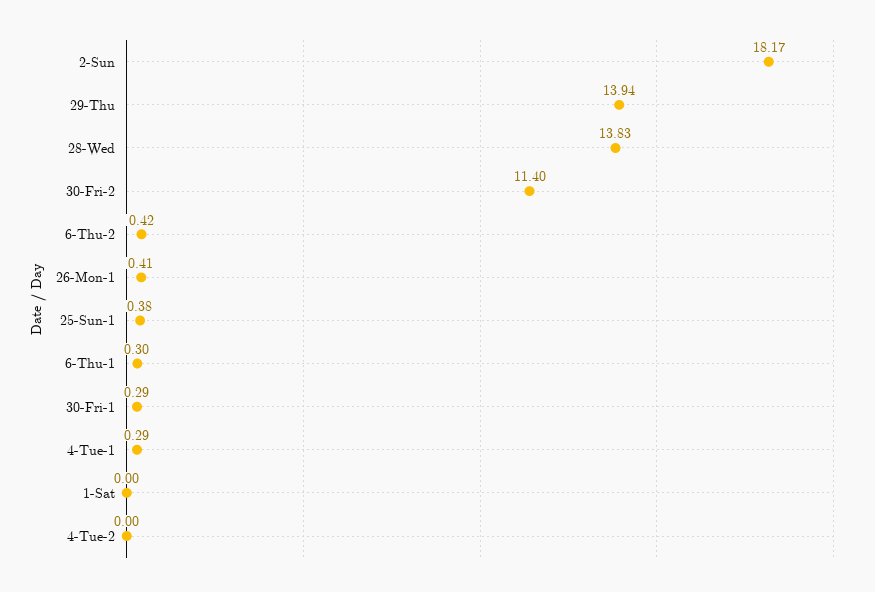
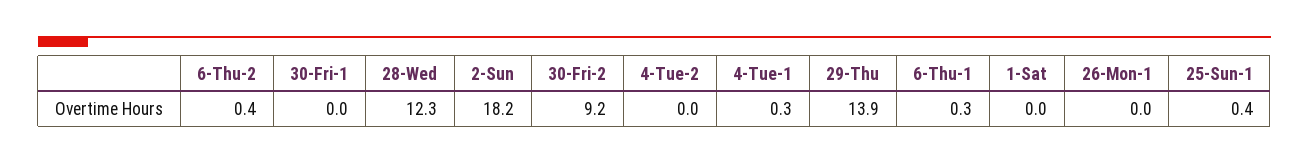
28-Wed: 13.83 -> 12.3
30-Fri-2: 11.4 -> 9.2
26-Mon-1: 0.41 -> 0
30-Fri-1: 0.29 -> 0

